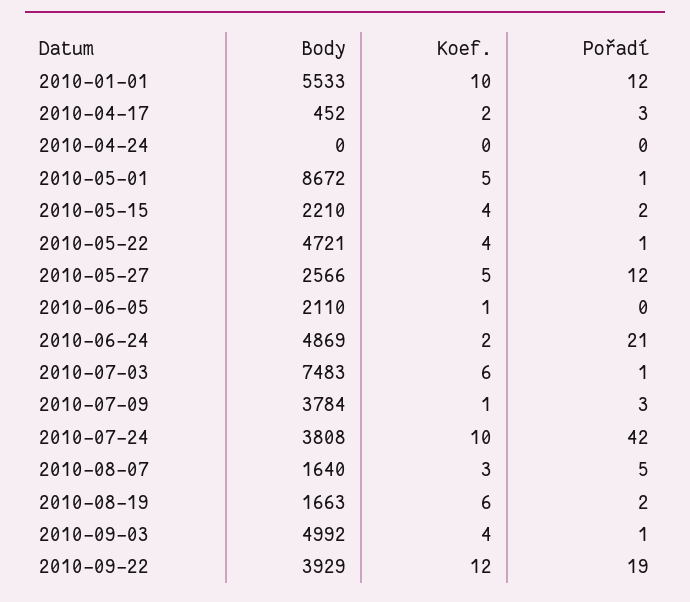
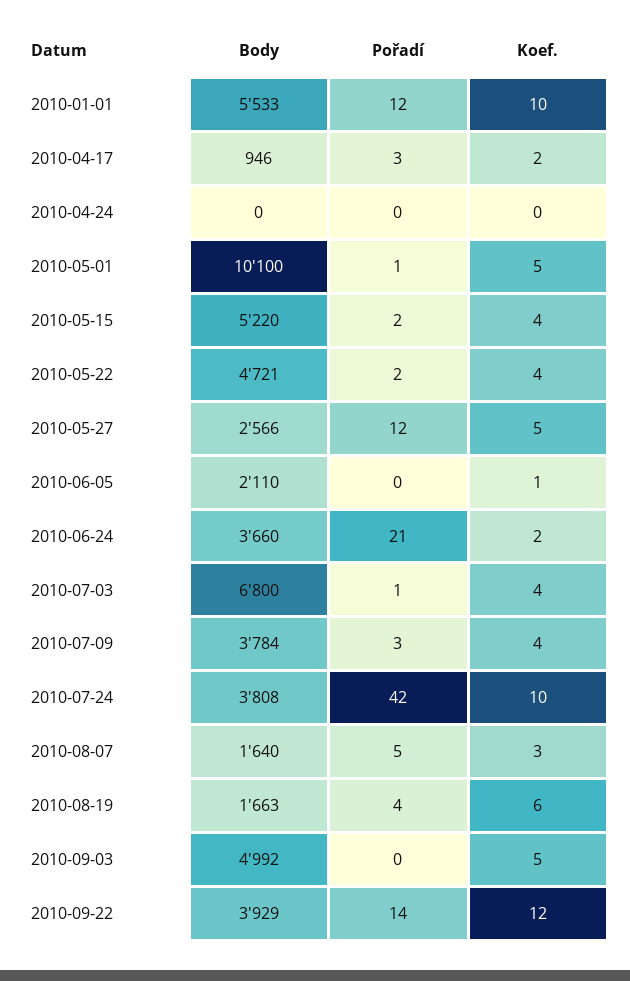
Body, 2010-04-17: 452 -> 946
Body, 2010-05-01: 8672 -> 10100
Body, 2010-05-15: 2210 -> 5220
Pořadí, 2010-05-22: 1 -> 2
Body, 2010-06-24: 4869 -> 3660
Body, 2010-07-03: 7483 -> 6800
Koef., 2010-07-03: 6 -> 4
Koef., 2010-07-09: 1 -> 4
Pořadí, 2010-08-19: 2 -> 4
Koef., 2010-09-03: 4 -> 5
Pořadí, 2010-09-03: 1 -> 0
Pořadí, 2010-09-22: 19 -> 14

